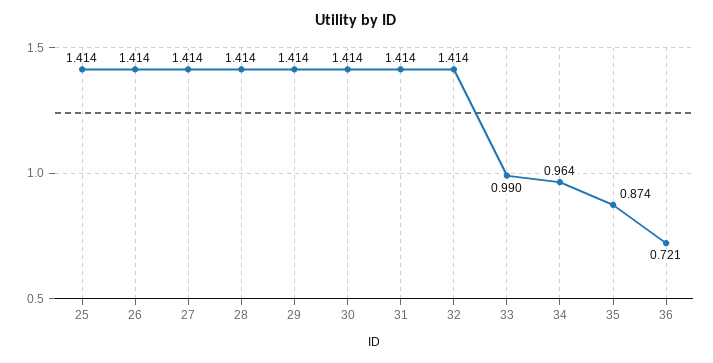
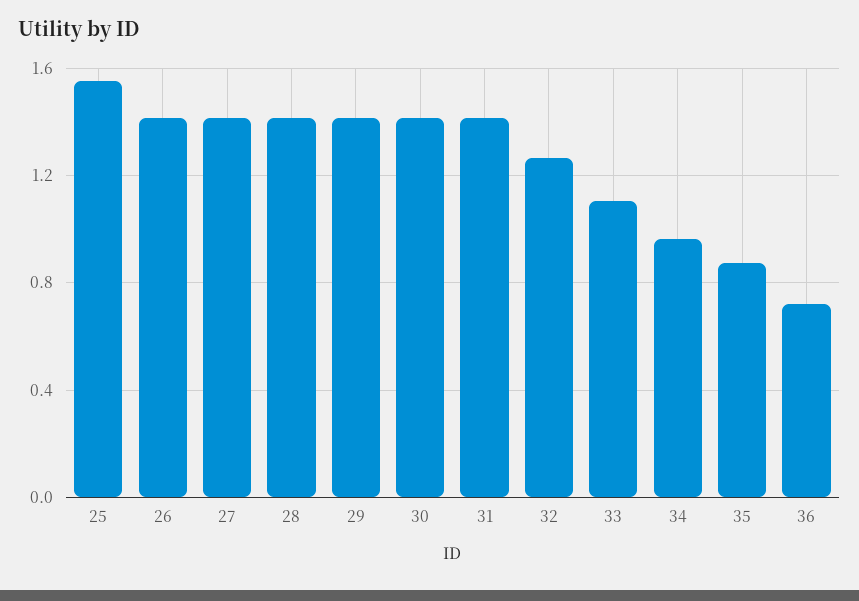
25: 1.414 -> 1.55
32: 1.414 -> 1.25
33: 0.99 -> 1.1

